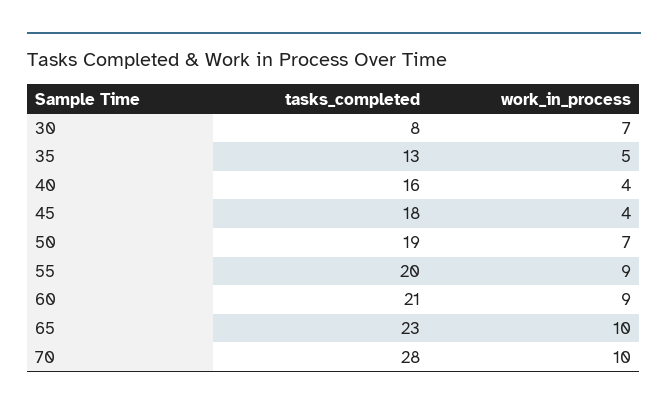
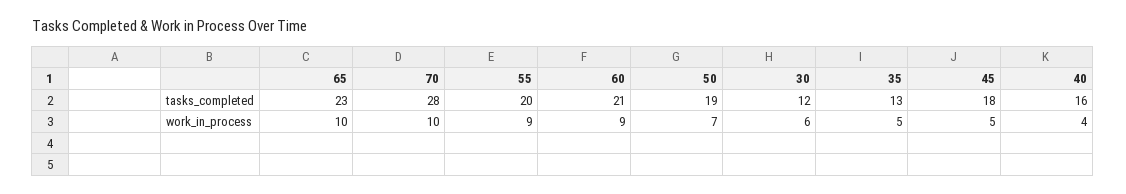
tasks_completed, 30: 8 -> 12
work_in_process, 30: 7 -> 6
work_in_process, 45: 4 -> 5

